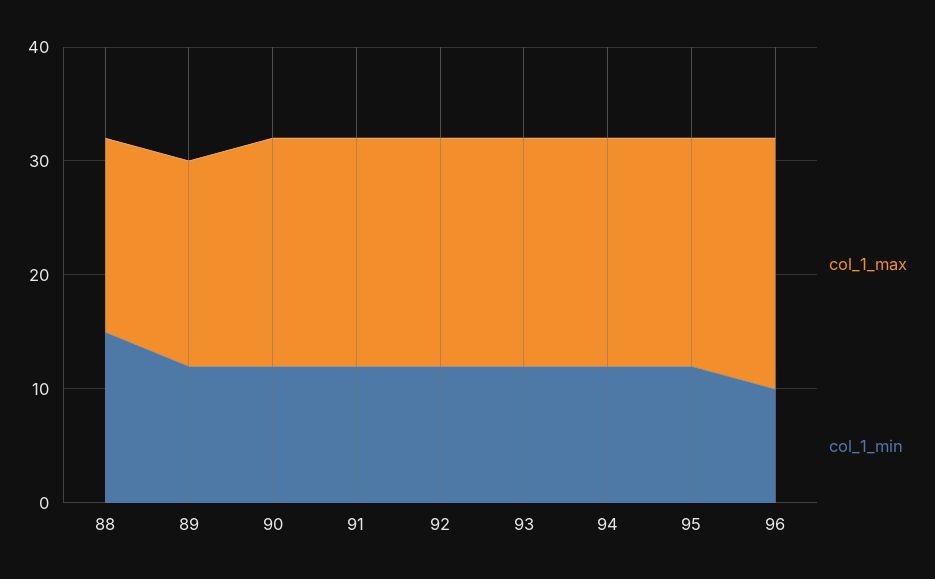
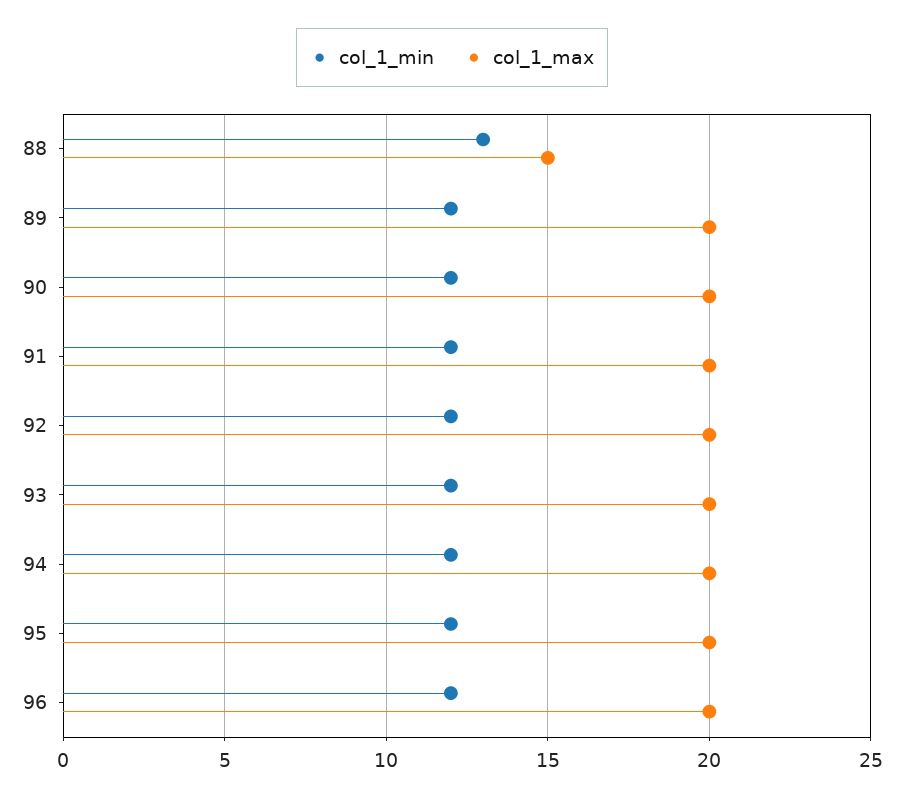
col_1_max, 88: 17 -> 15
col_1_min, 88: 15 -> 13
col_1_max, 89: 18 -> 20
col_1_max, 96: 22 -> 20
col_1_min, 96: 10 -> 12

